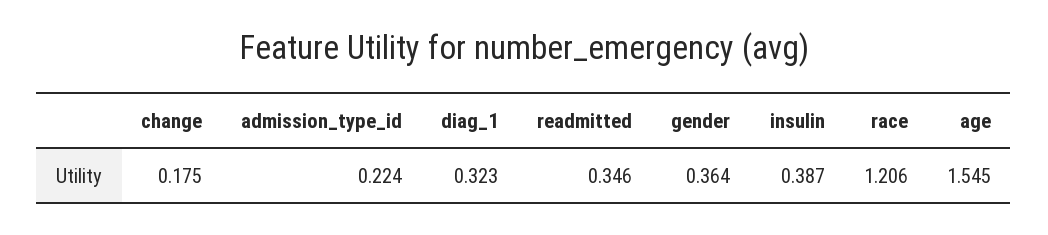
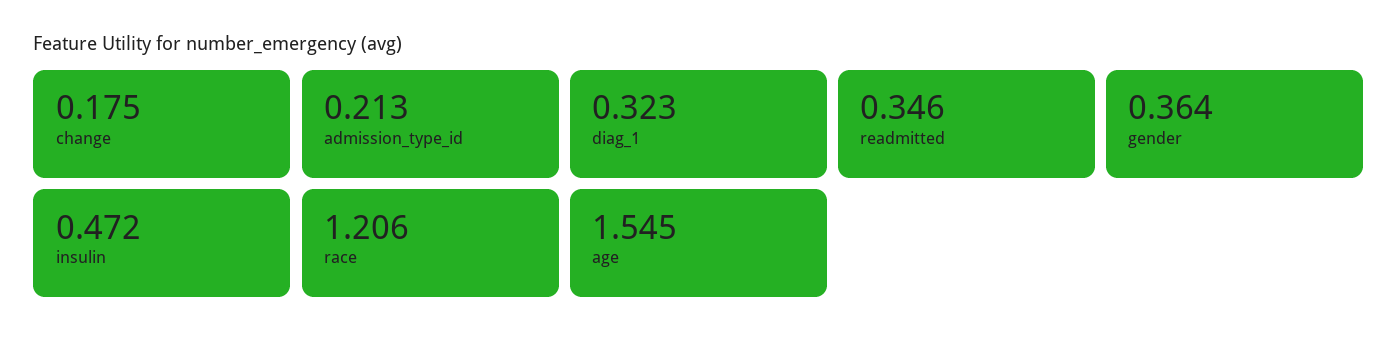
admission_type_id: 0.224 -> 0.213
insulin: 0.387 -> 0.472

